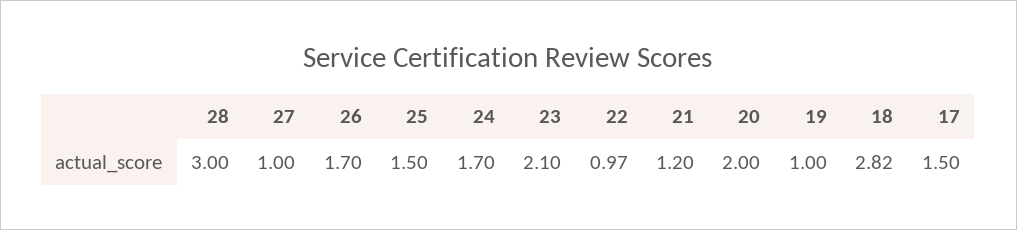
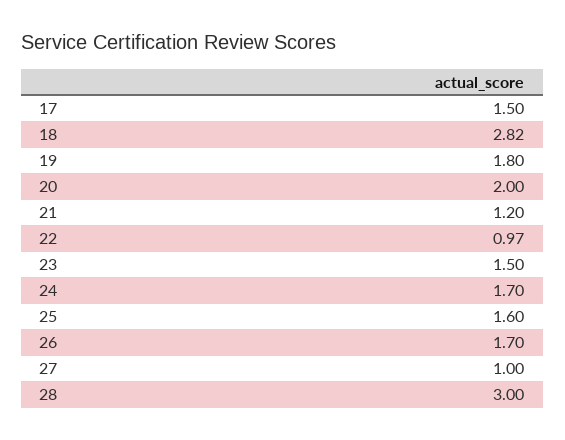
25: 1.5 -> 1.6
23: 2.1 -> 1.5
19: 1 -> 1.8

